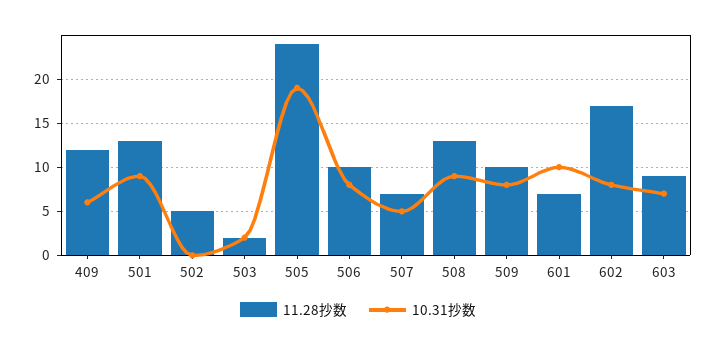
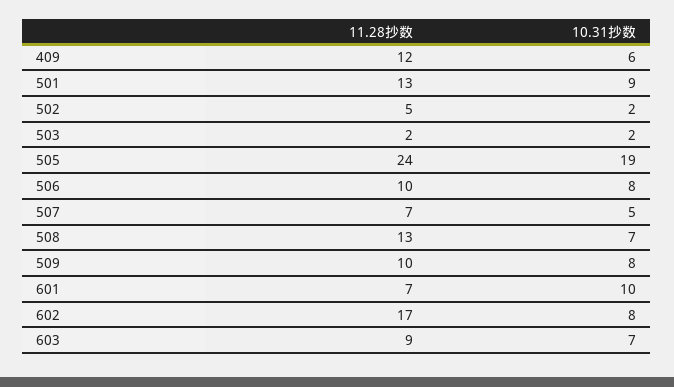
10.31抄数, 502: 0 -> 2
10.31抄数, 508: 9 -> 7

